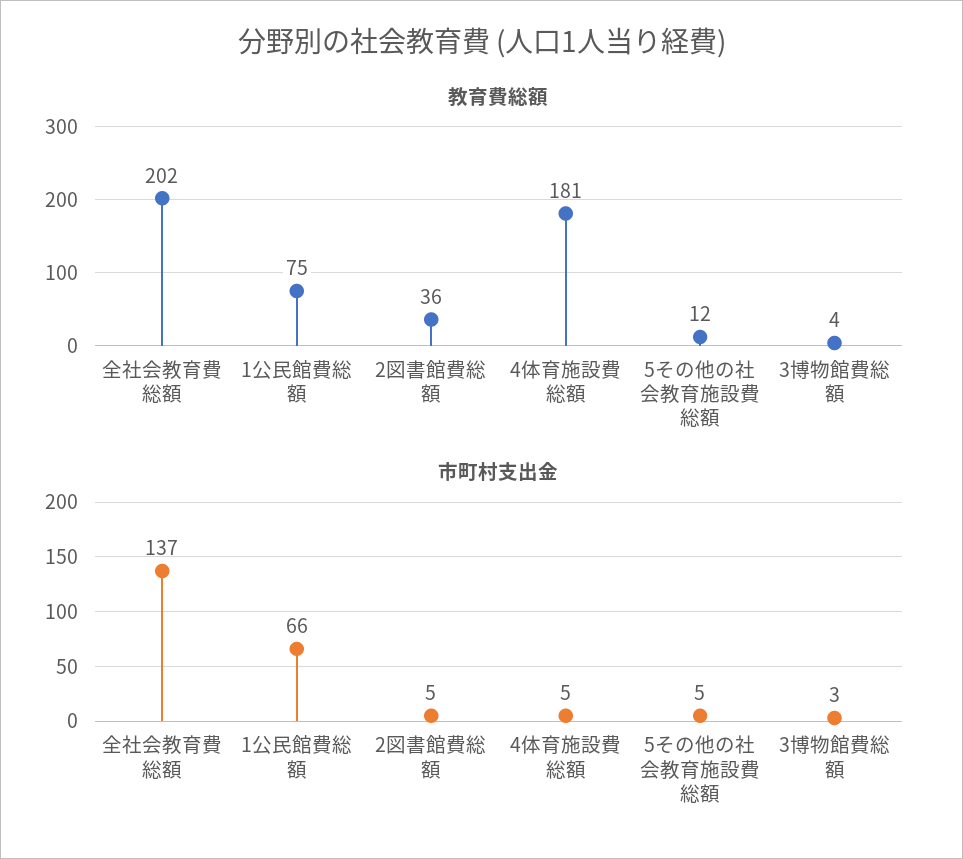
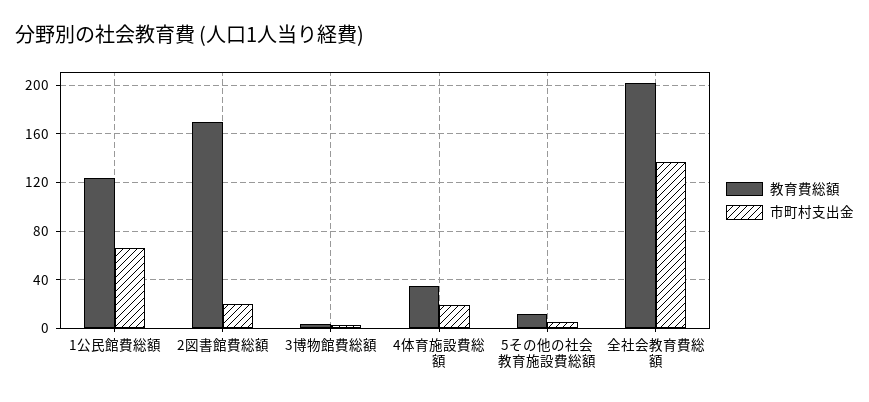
教育費総額, 1公民館費総額: 75 -> 125
教育費総額, 2図書館費総額: 36 -> 170
教育費総額, 4体育施設費総額: 181 -> 35
市町村支出金, 2図書館費総額: 5 -> 20
市町村支出金, 4体育施設費総額: 5 -> 20

